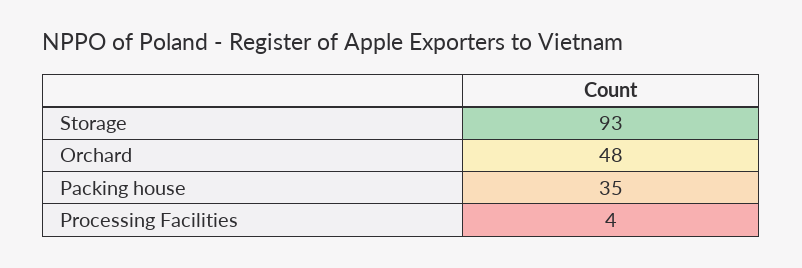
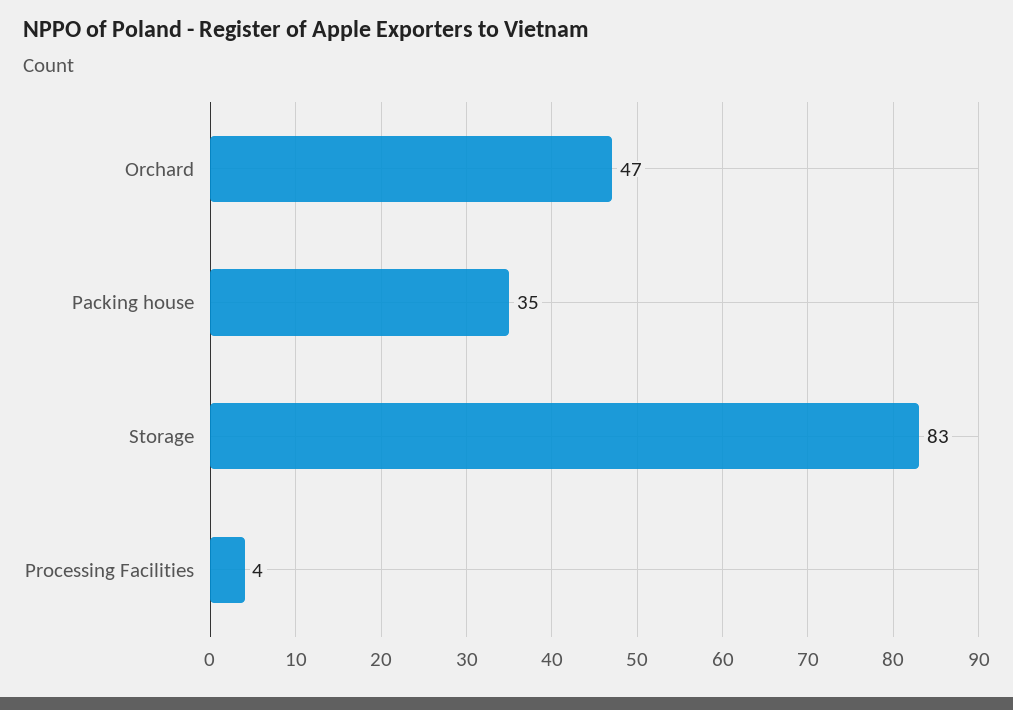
Storage: 93 -> 83
Orchard: 48 -> 47

